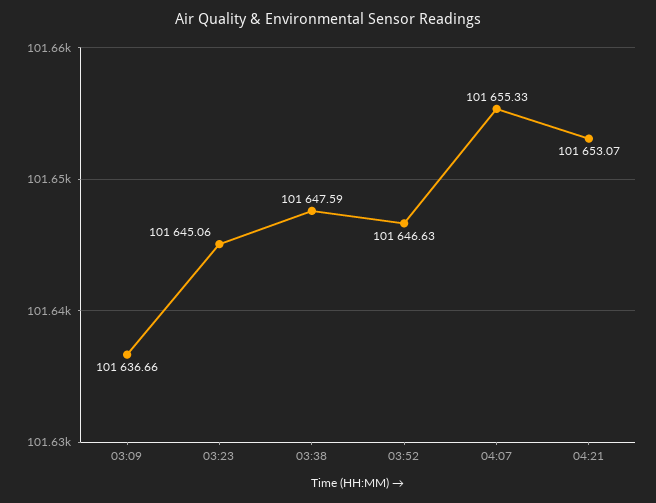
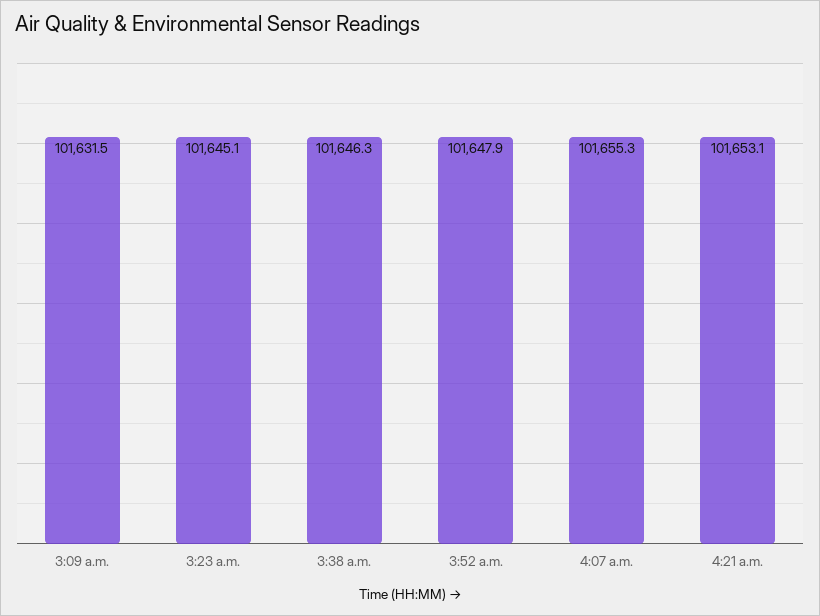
03:09: 101636.66 -> 101631.5
03:38: 101647.59 -> 101646.3
03:52: 101646.63 -> 101647.9

